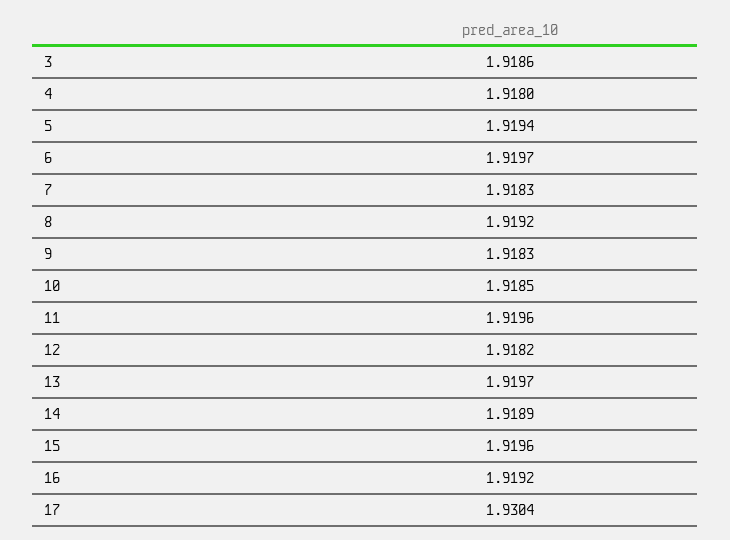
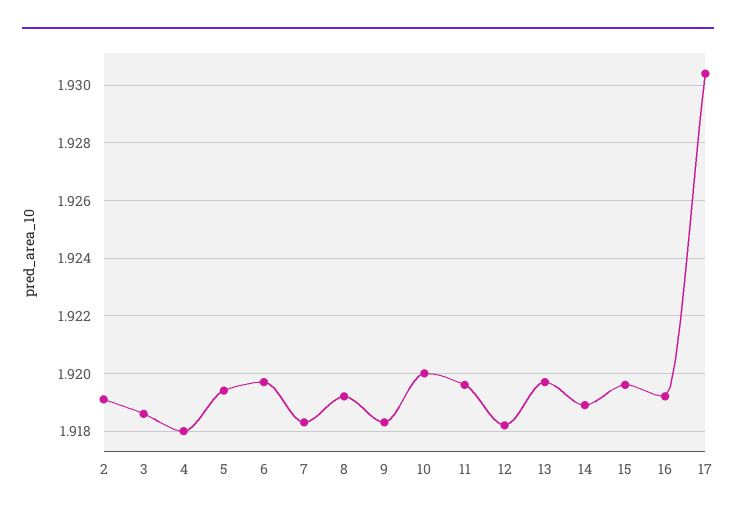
10: 1.9185 -> 1.92
2: none -> 1.919

